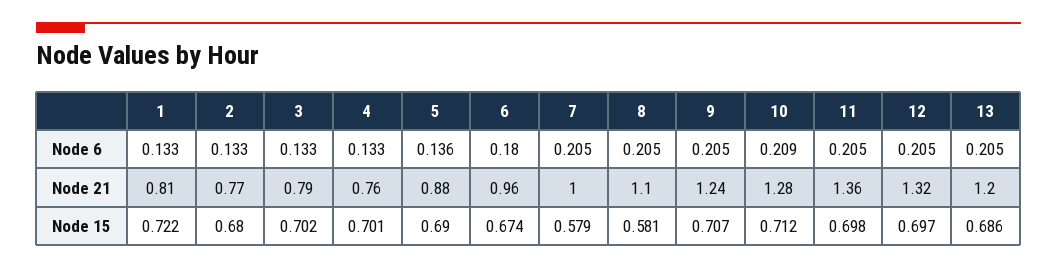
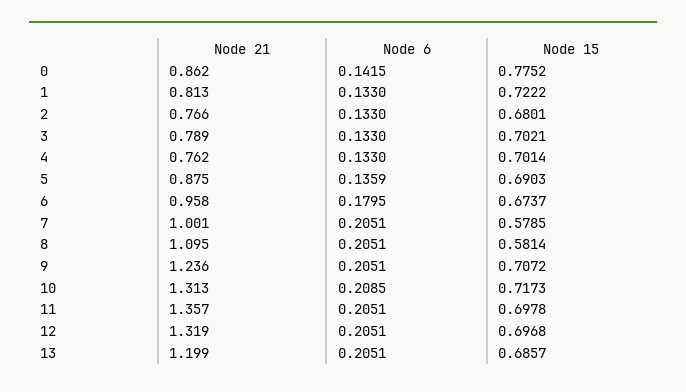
10, Node 21: 1.28 -> 1.313
10, Node 15: 0.712 -> 0.7173
0, Node 21: none -> 0.862
0, Node 6: none -> 0.1415
0, Node 15: none -> 0.7752

